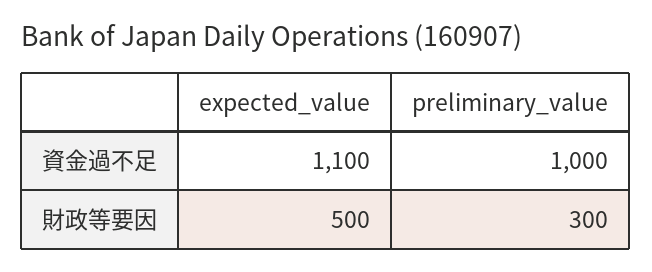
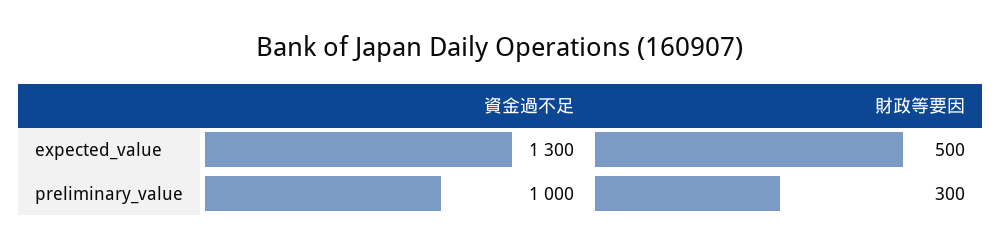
expected_value, 資金過不足: 1100 -> 1300

